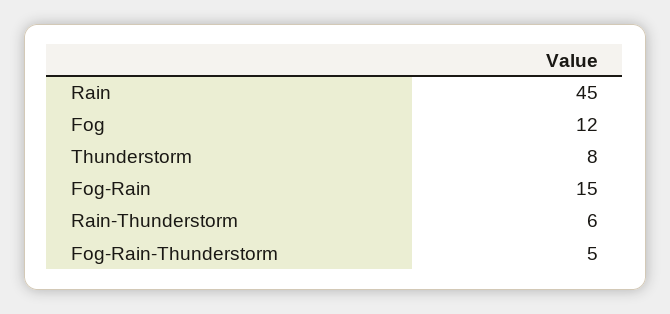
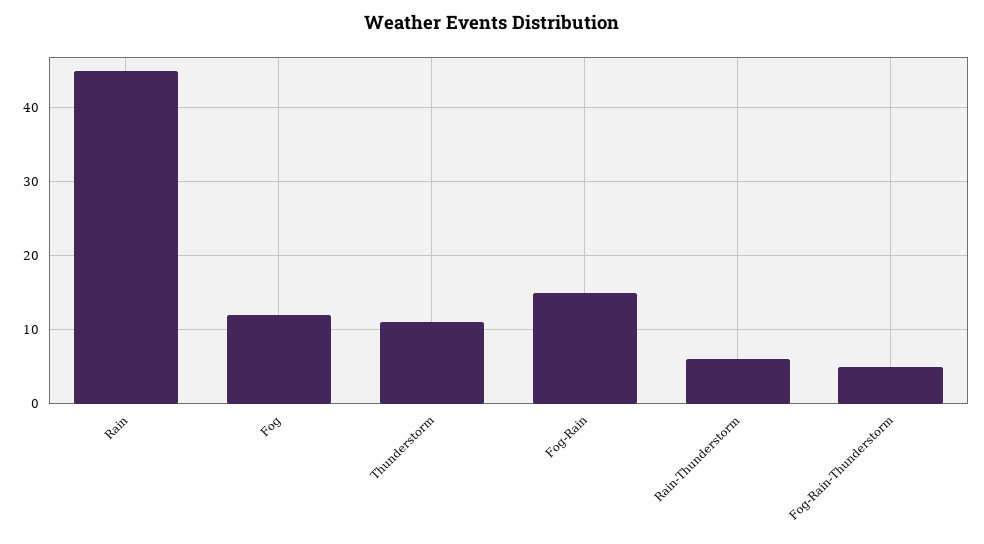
Thunderstorm: 8 -> 11

